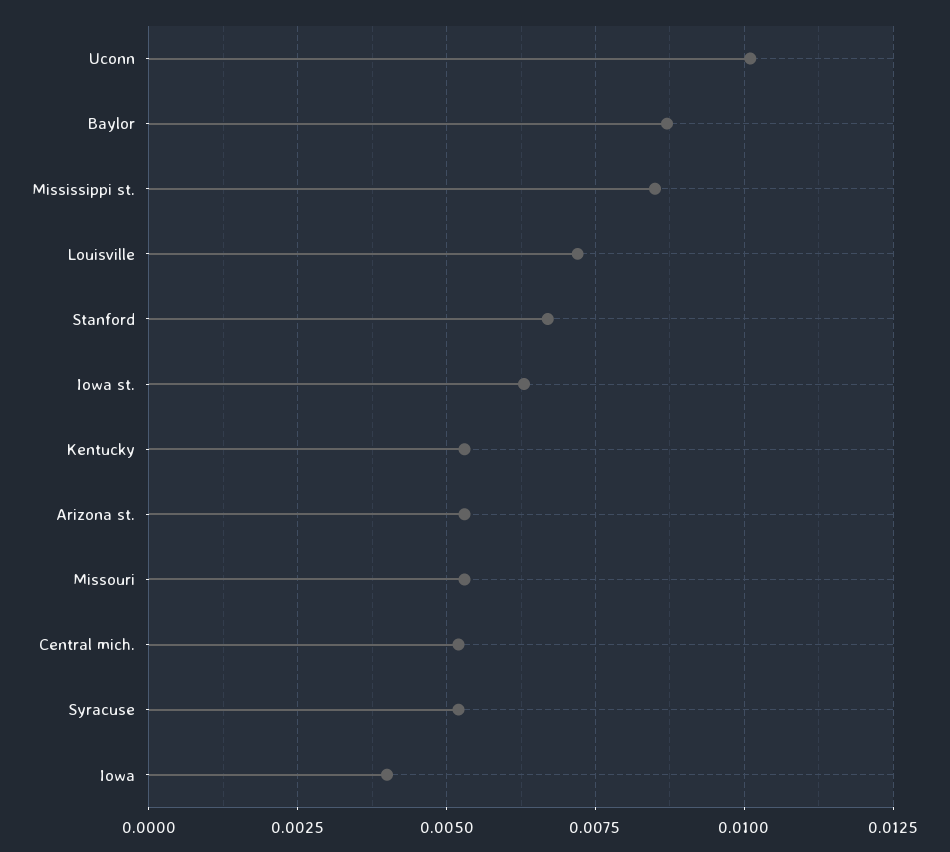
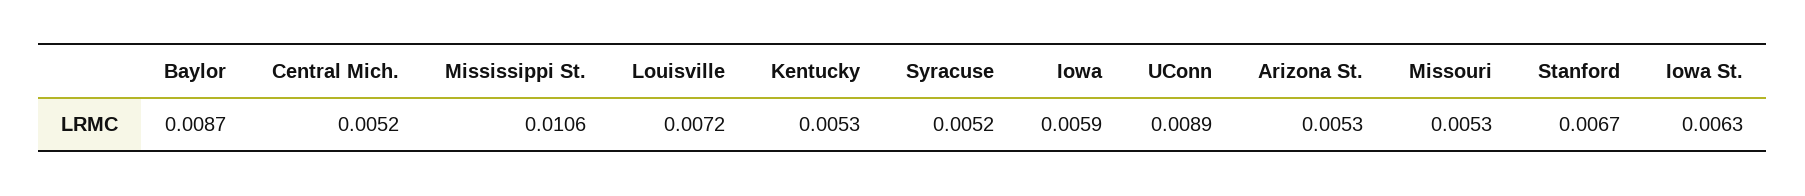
Uconn: 0.01 -> 0.0089
Mississippi st.: 0.0085 -> 0.0106
Iowa: 0.004 -> 0.0059

